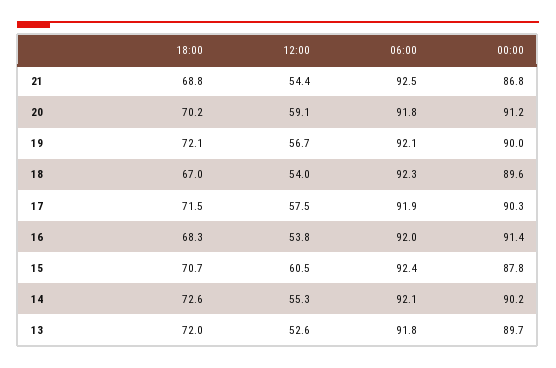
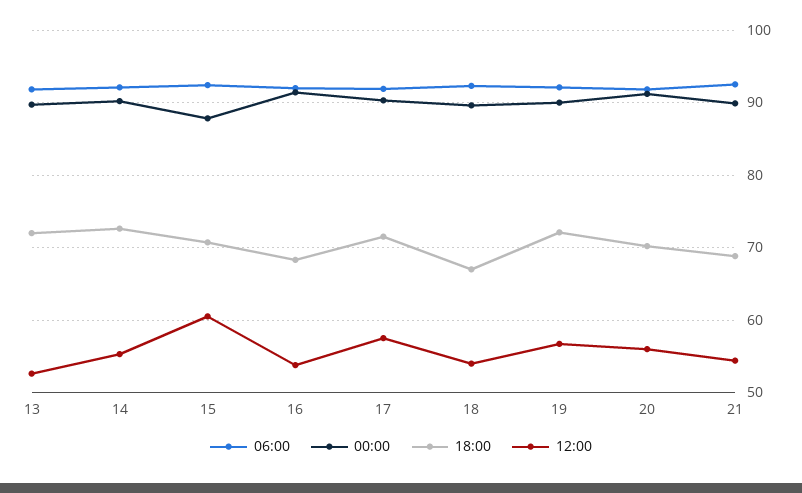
00:00, 21: 86.8 -> 90
12:00, 20: 59.1 -> 56

